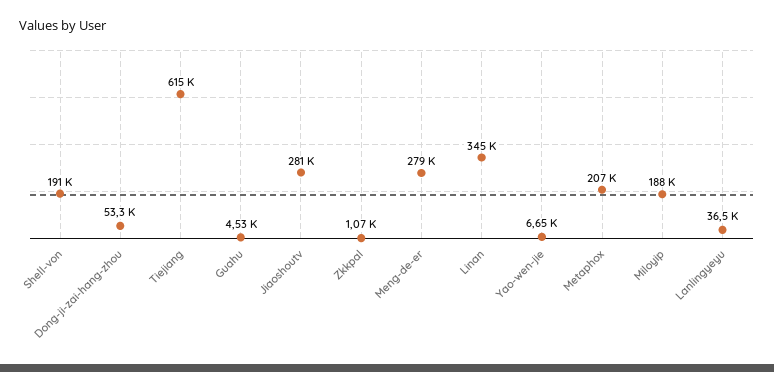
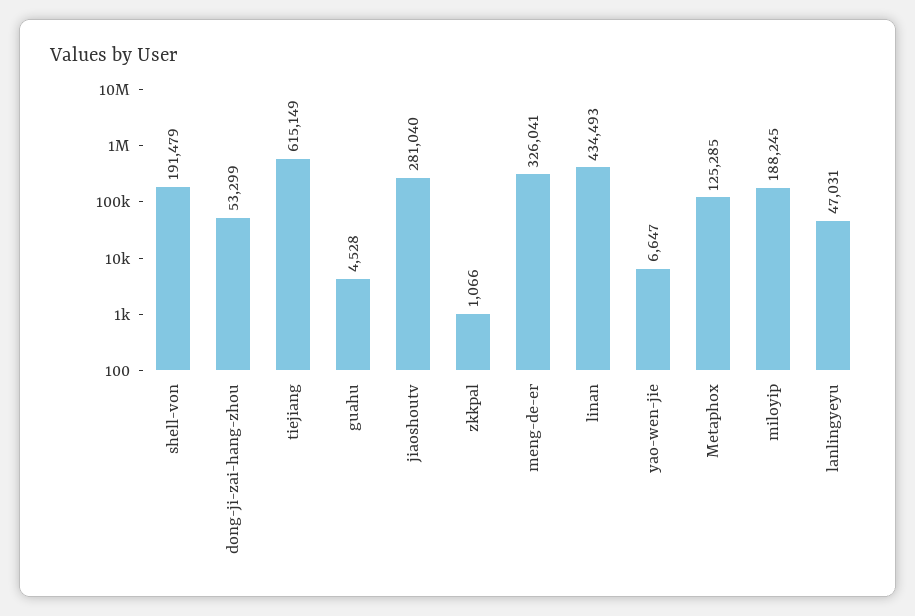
Meng-de-er: 279000 -> 326041
Linan: 345000 -> 434493
Metaphox: 207000 -> 125285
Lanlingyeyu: 36500 -> 47031

